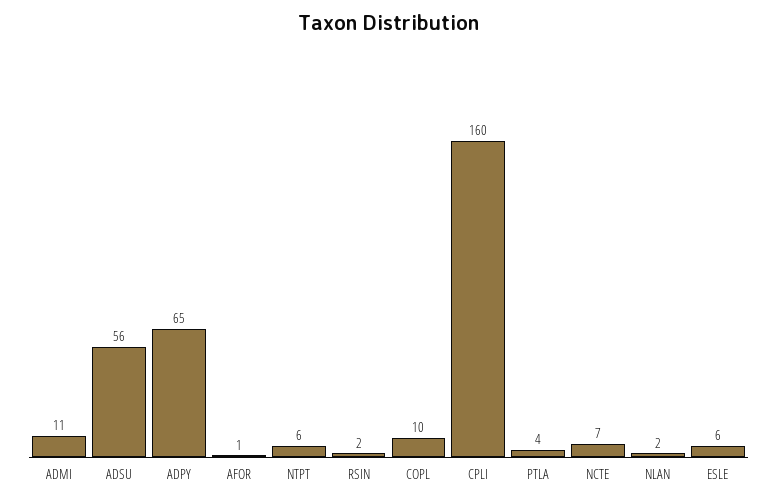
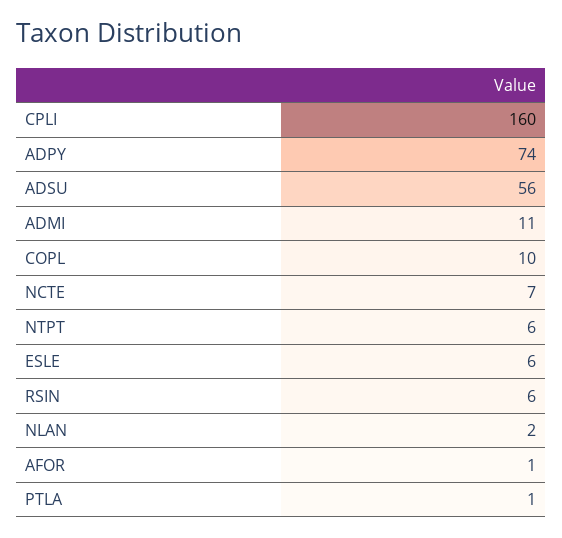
ADPY: 65 -> 74
RSIN: 2 -> 6
PTLA: 4 -> 1

